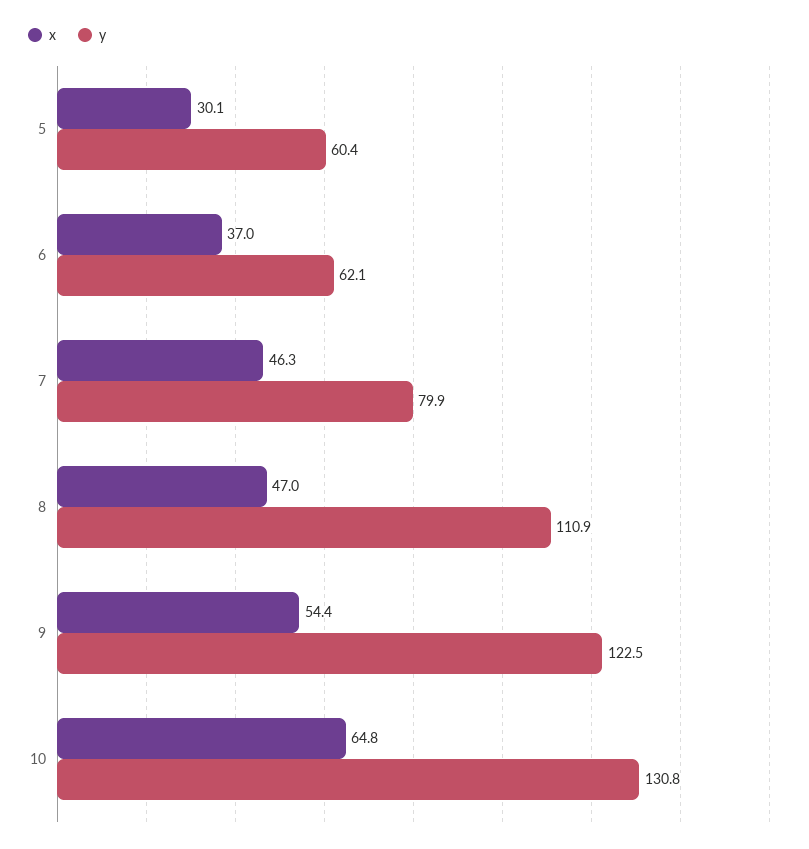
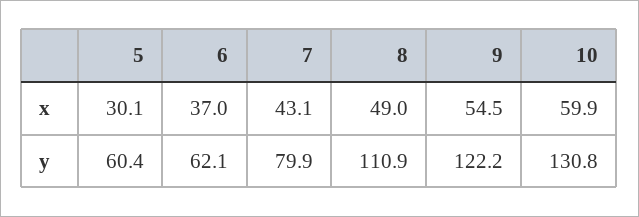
x, 7: 46.3 -> 43.1
x, 8: 47 -> 49
x, 9: 54.4 -> 54.5
y, 9: 122.5 -> 122.2
x, 10: 64.8 -> 59.9

